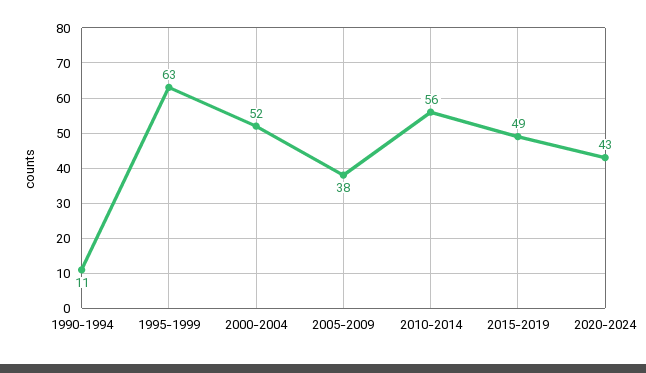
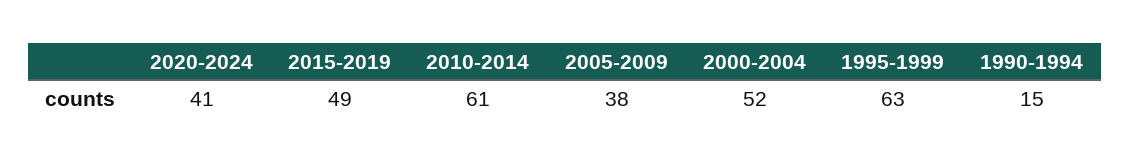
1990-1994: 11 -> 15
2010-2014: 56 -> 61
2020-2024: 43 -> 41

